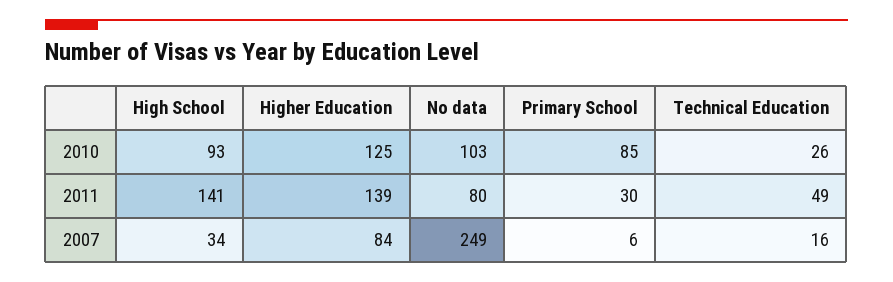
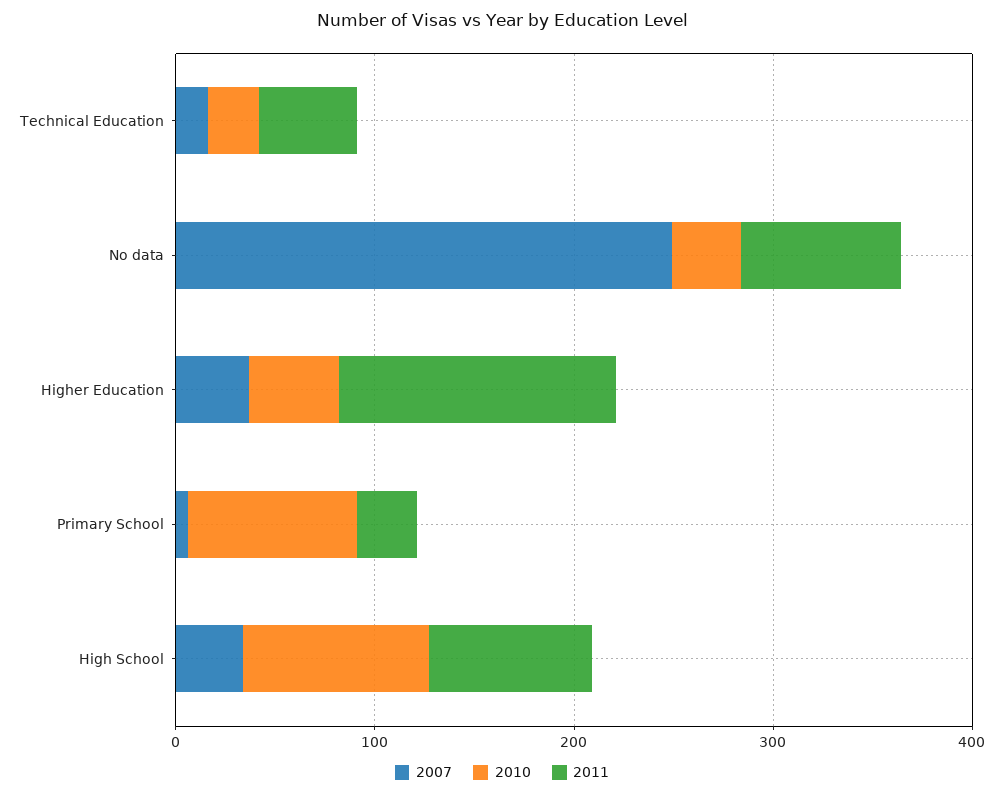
2010, Higher Education: 125 -> 40
2010, No data: 103 -> 40
2011, High School: 141 -> 80
2007, Higher Education: 84 -> 40

